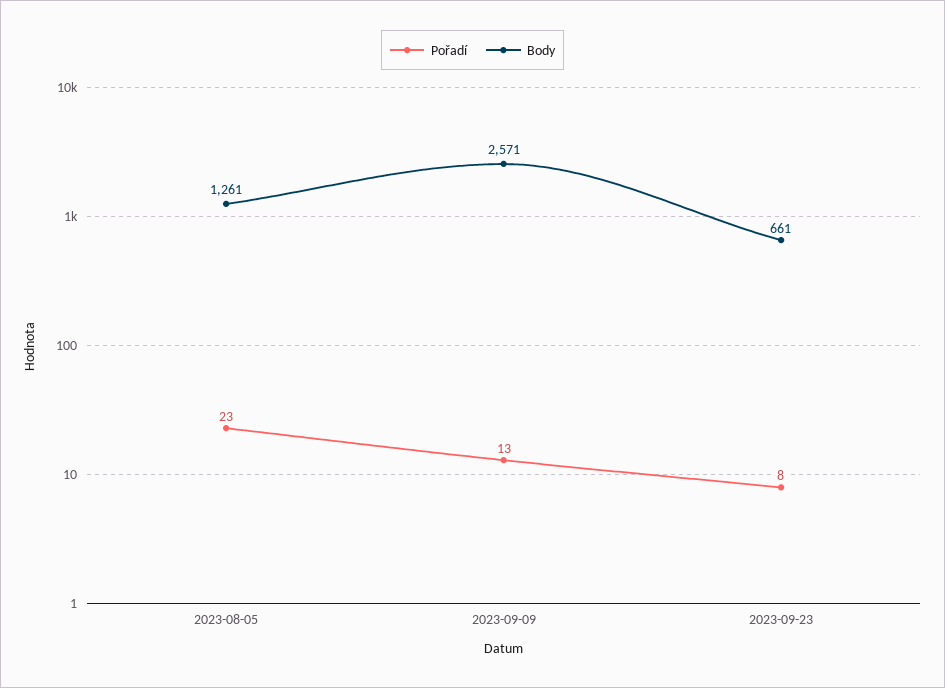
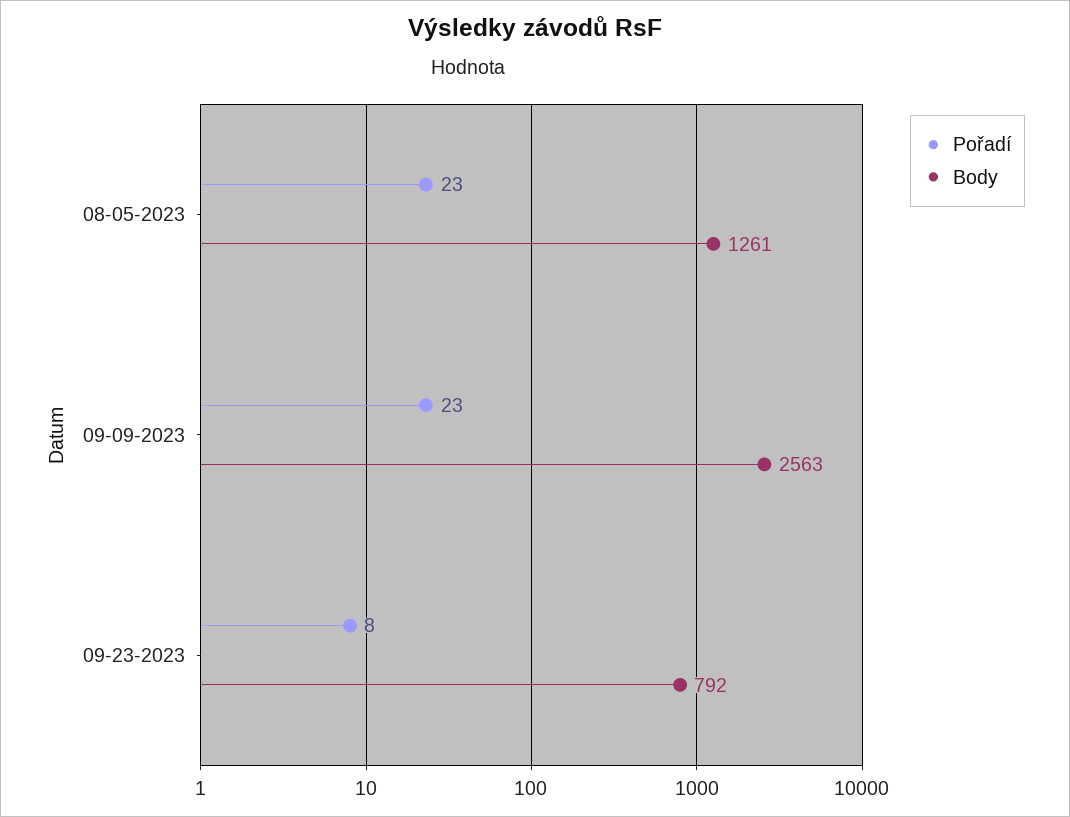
Pořadí, 2023-09-09: 13 -> 23
Body, 2023-09-09: 2571 -> 2563
Body, 2023-09-23: 661 -> 792

